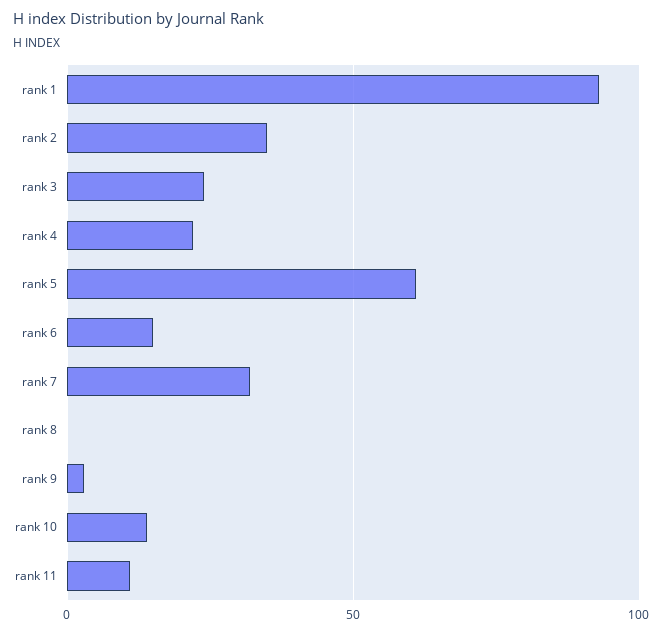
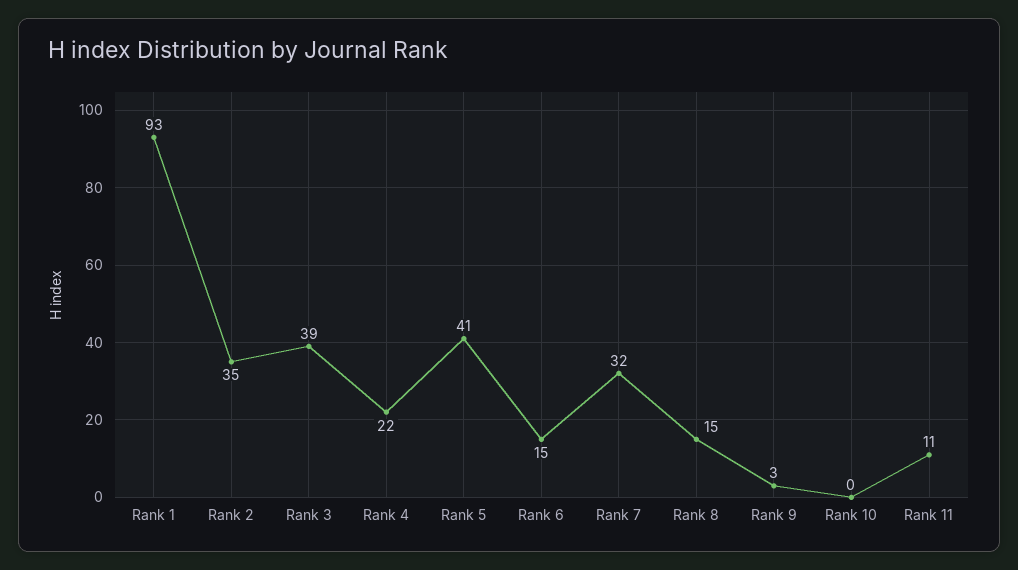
rank 3: 25 -> 39
rank 5: 60 -> 41
rank 8: 0 -> 15
rank 10: 15 -> 0

